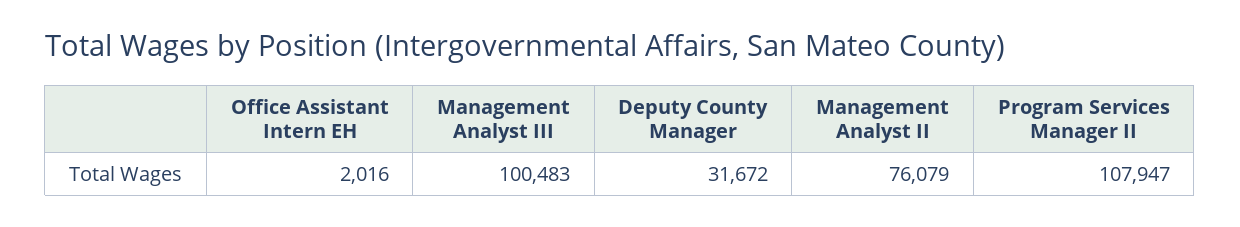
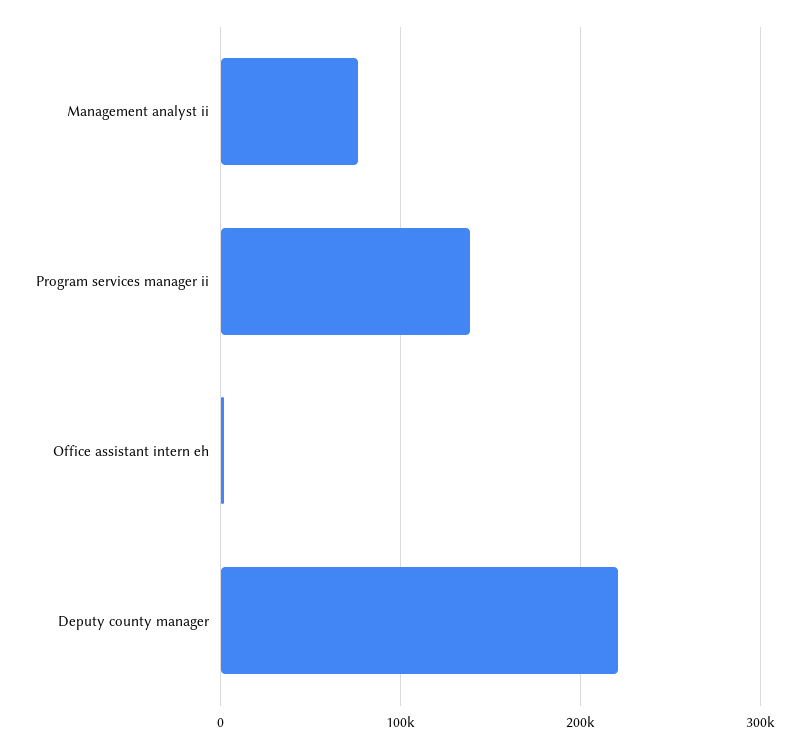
Management Analyst III: 100483 -> none
Deputy County Manager: 31672 -> 220000
Program Services Manager II: 107947 -> 140000

